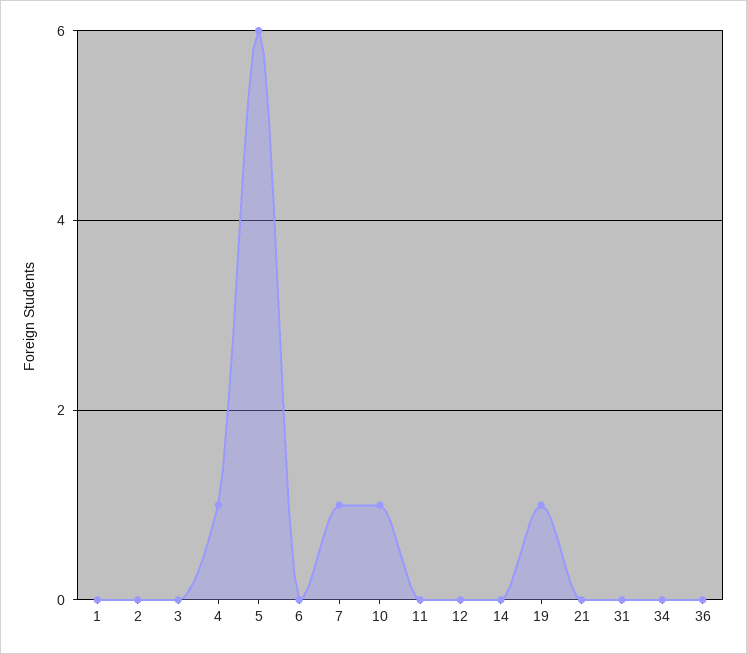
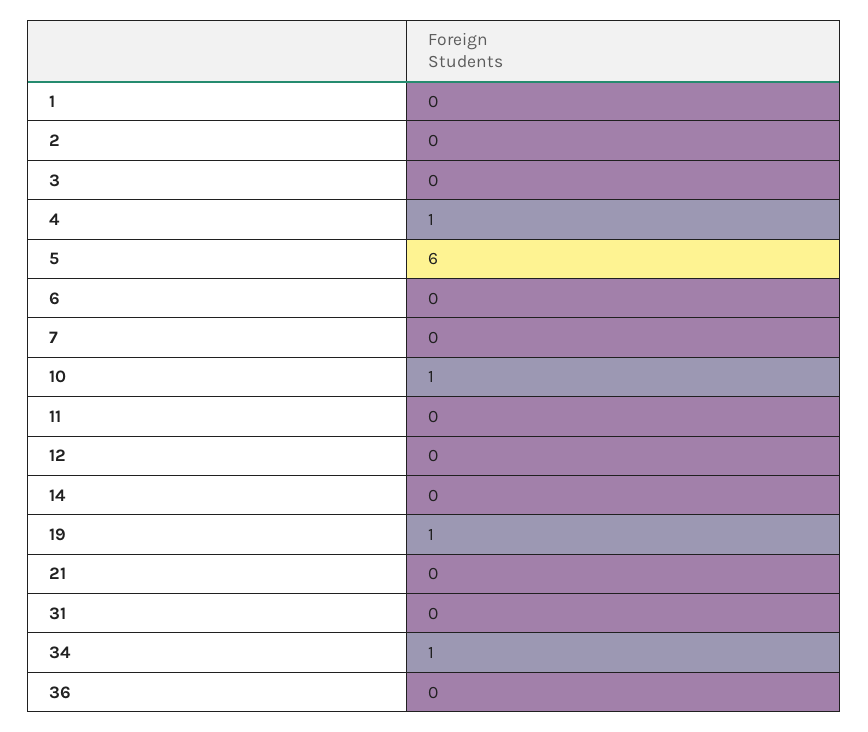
7: 1 -> 0
34: 0 -> 1

